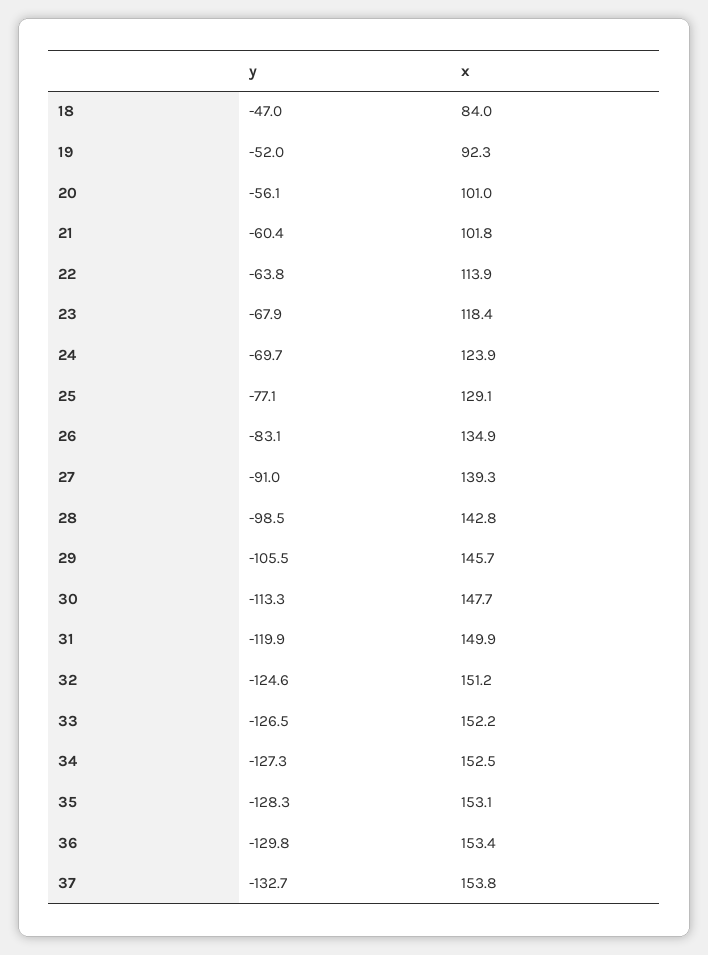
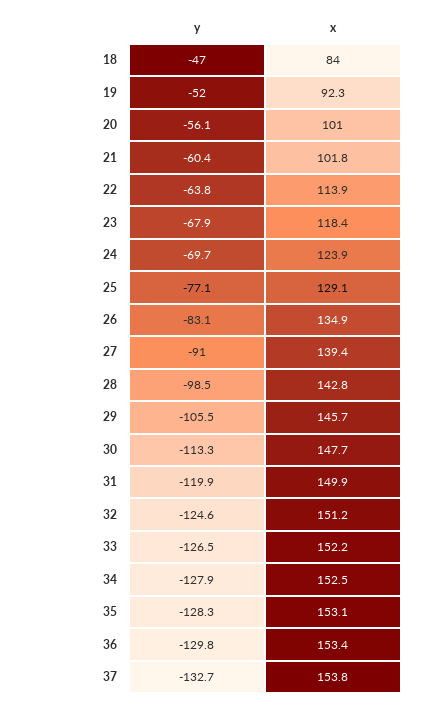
x, 27: 139.3 -> 139.4
y, 34: -127.3 -> -127.9

